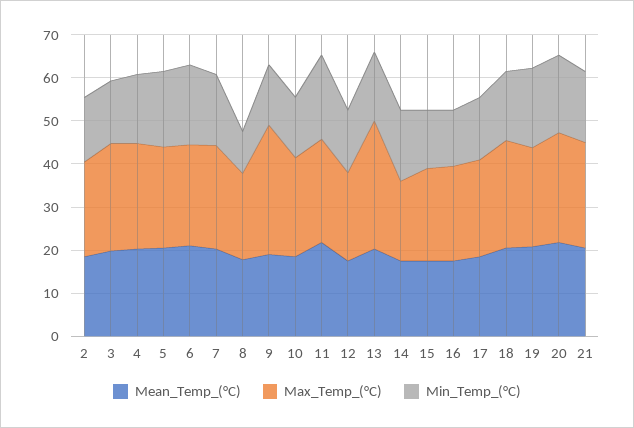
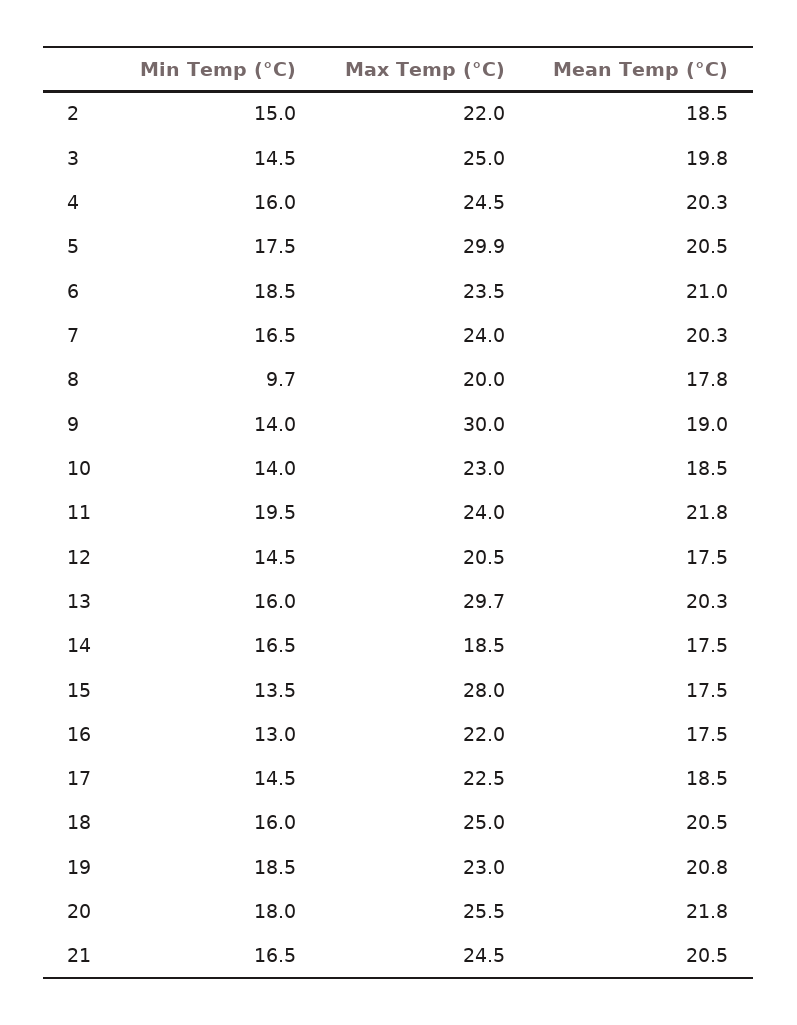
Max_Temp_(°C), 5: 24 -> 29.9
Max_Temp_(°C), 15: 22 -> 28

